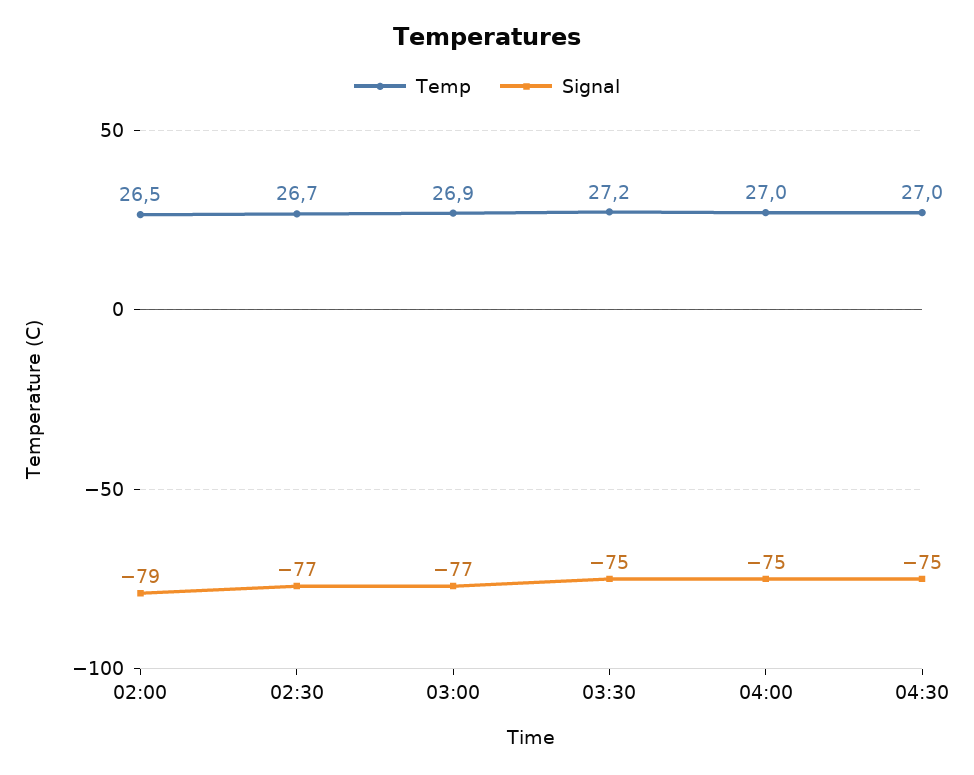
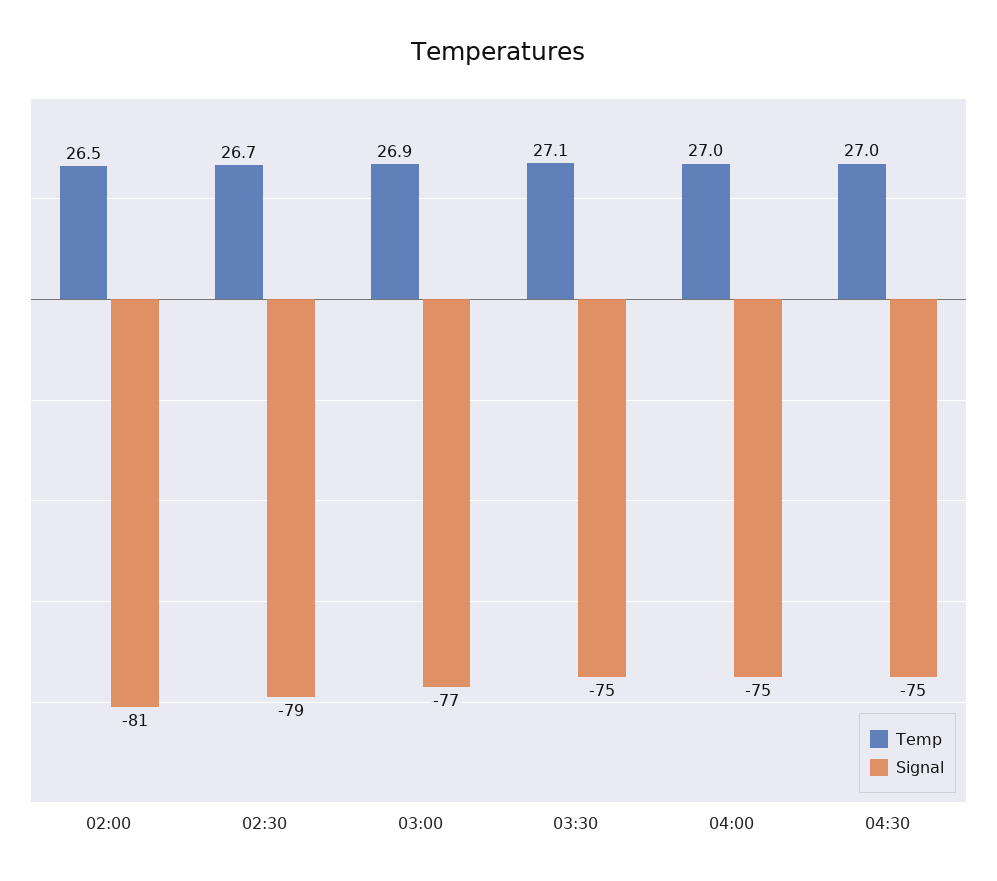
Signal, 02:00: -79 -> -81
Signal, 02:30: -77 -> -79
Temp, 03:30: 27.2 -> 27.1

